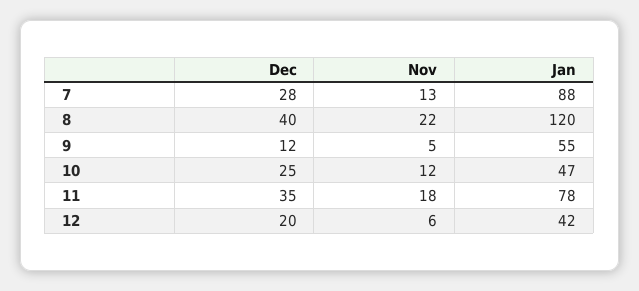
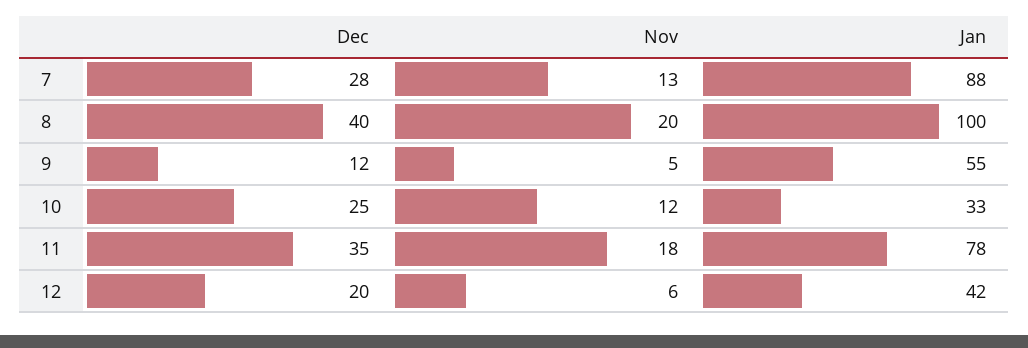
Nov, 8: 22 -> 20
Jan, 8: 120 -> 100
Jan, 10: 47 -> 33

